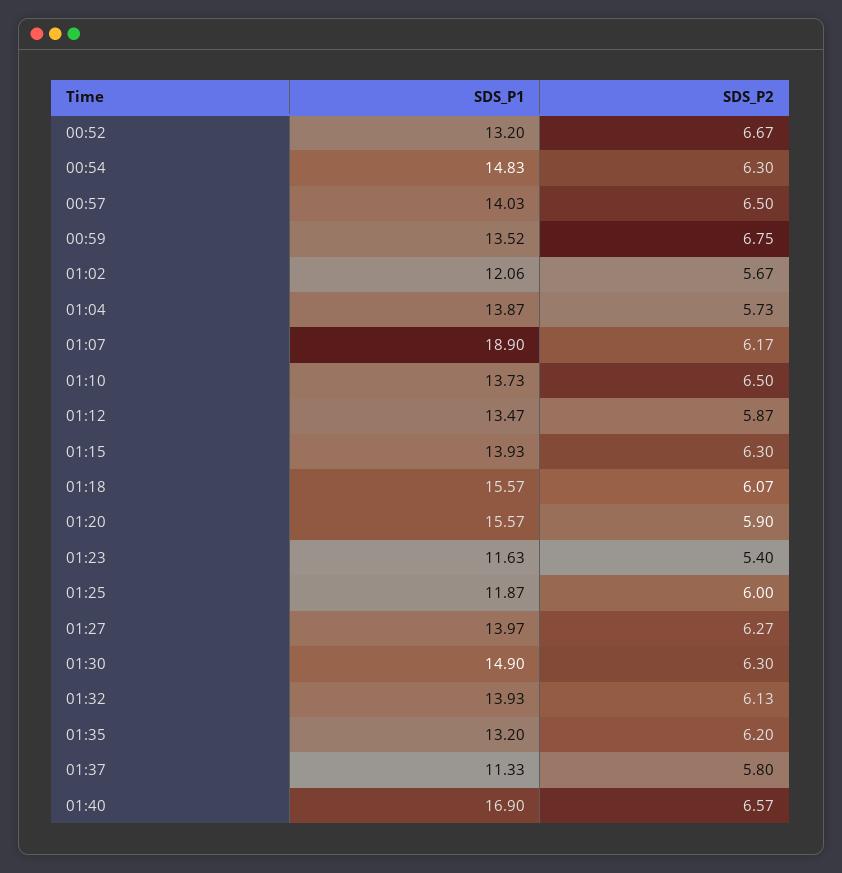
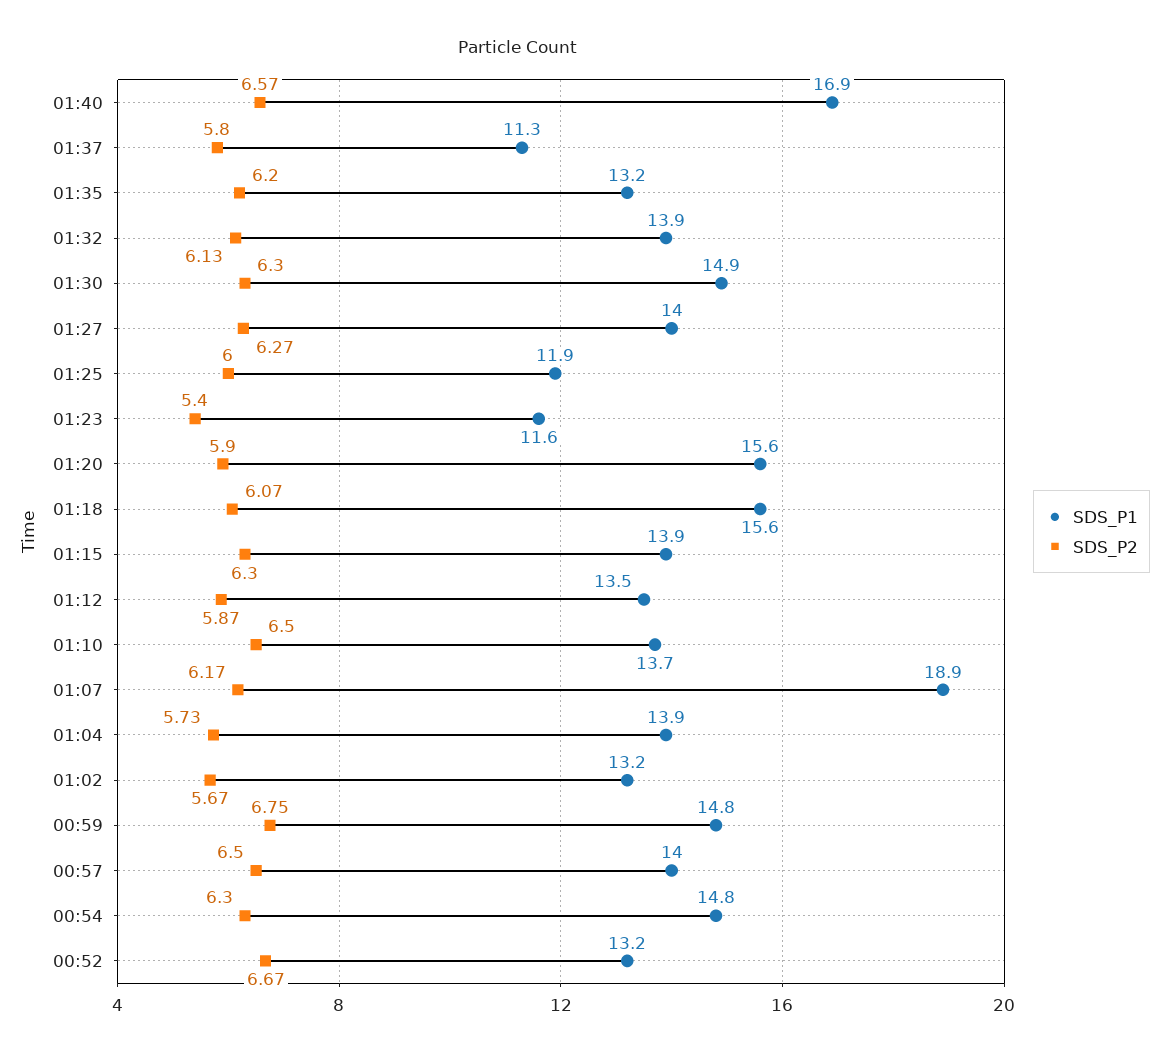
SDS_P1, 00:59: 13.52 -> 14.8
SDS_P1, 01:02: 12.06 -> 13.2

